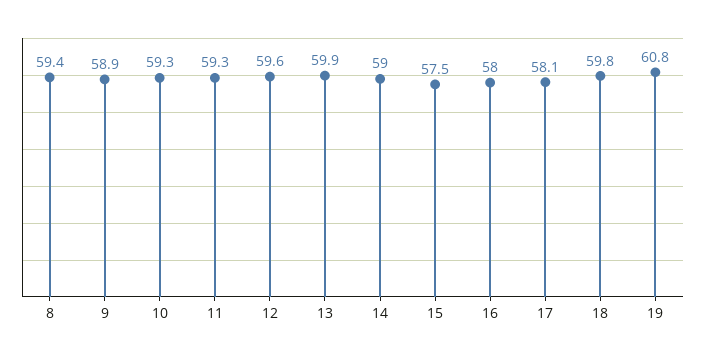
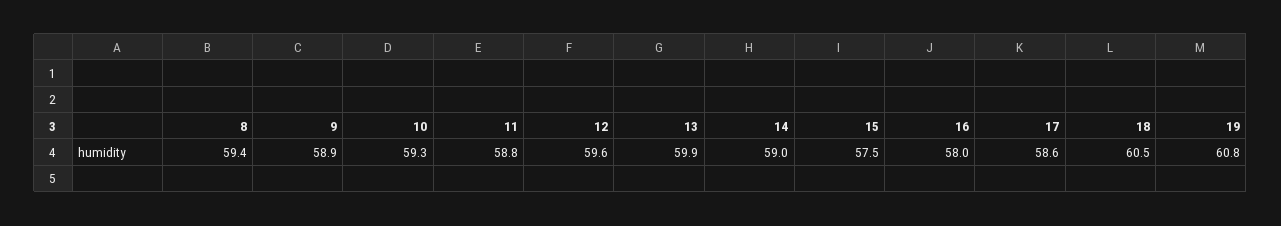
11: 59.3 -> 58.8
17: 58.1 -> 58.6
18: 59.8 -> 60.5

